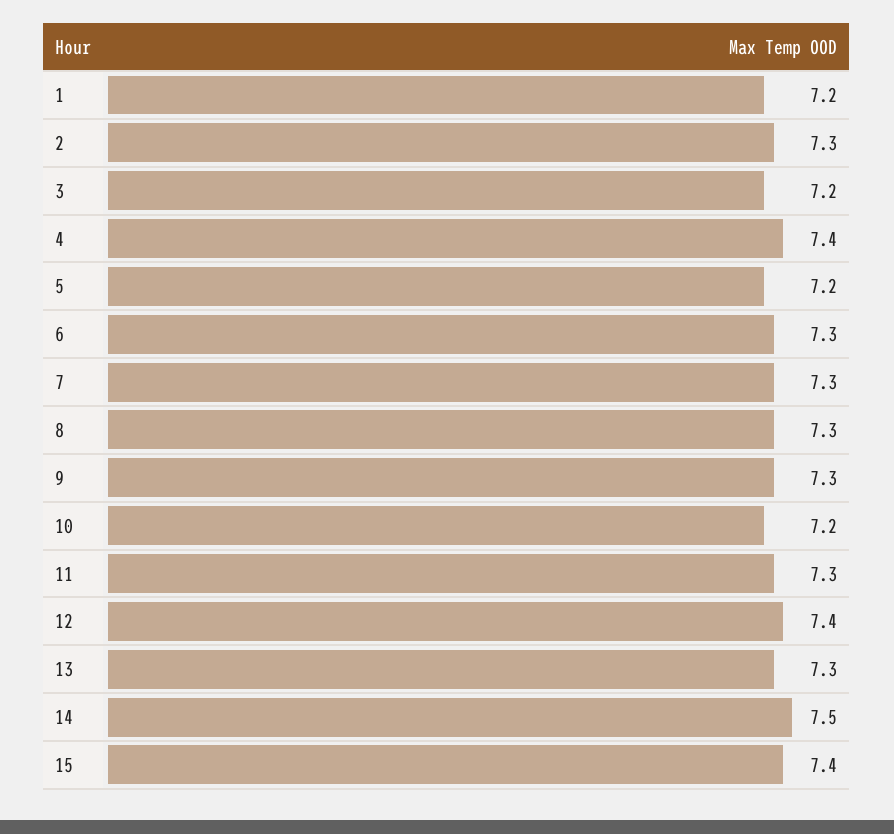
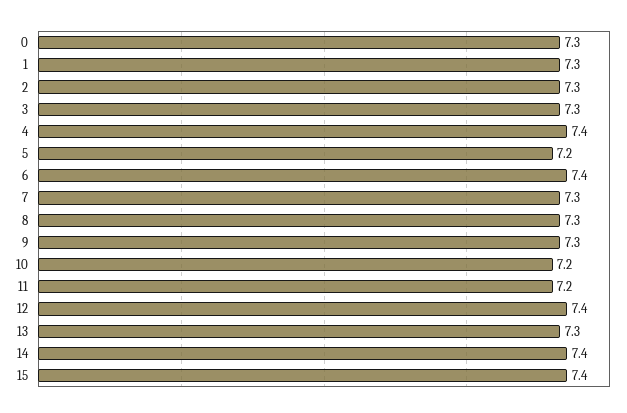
1: 7.2 -> 7.3
3: 7.2 -> 7.3
6: 7.3 -> 7.4
11: 7.3 -> 7.2
14: 7.5 -> 7.4
0: none -> 7.3

